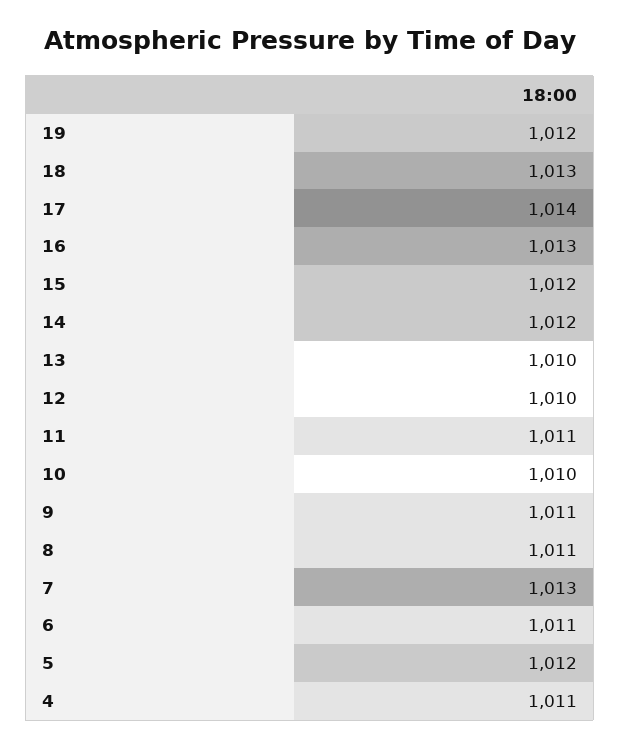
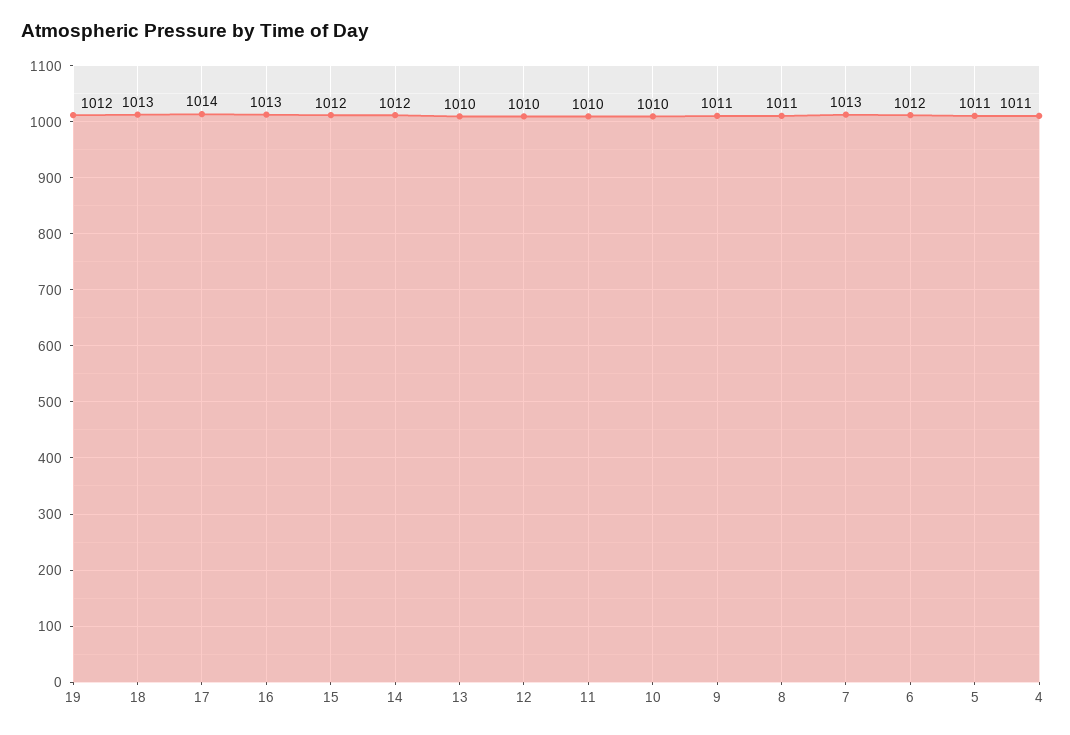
11: 1011 -> 1010
6: 1011 -> 1012
5: 1012 -> 1011

